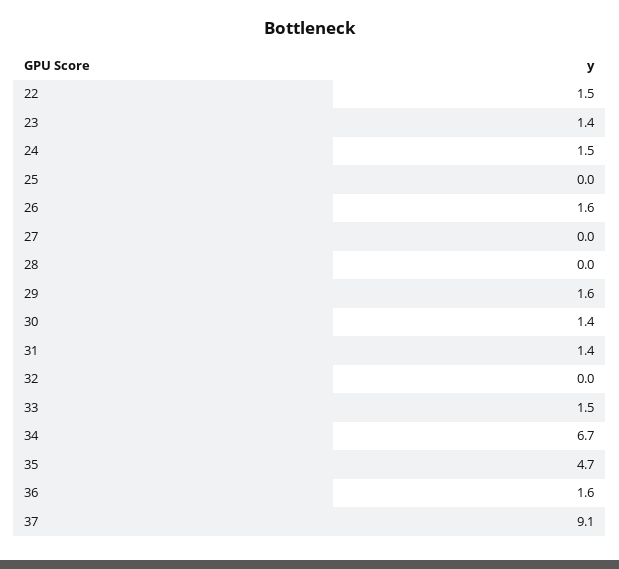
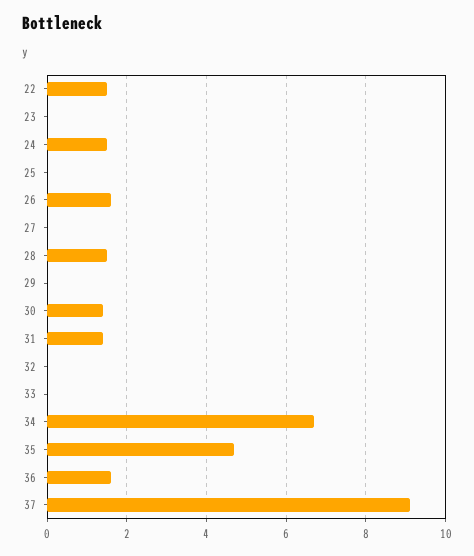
23: 1.4 -> 0
28: 0 -> 1.5
29: 1.6 -> 0
33: 1.5 -> 0

